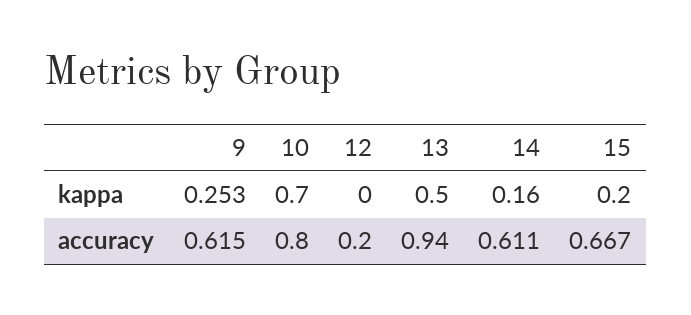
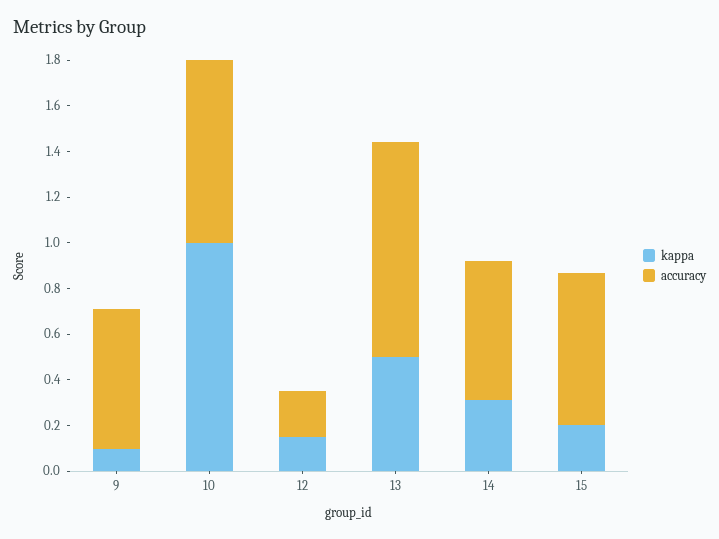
kappa, 9: 0.253 -> 0.1
kappa, 10: 0.7 -> 1
kappa, 12: 0 -> 0.15
kappa, 14: 0.16 -> 0.3

